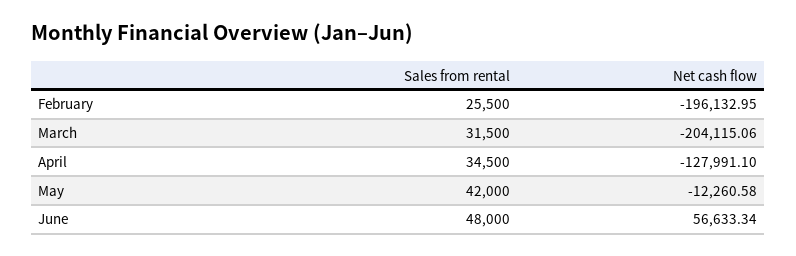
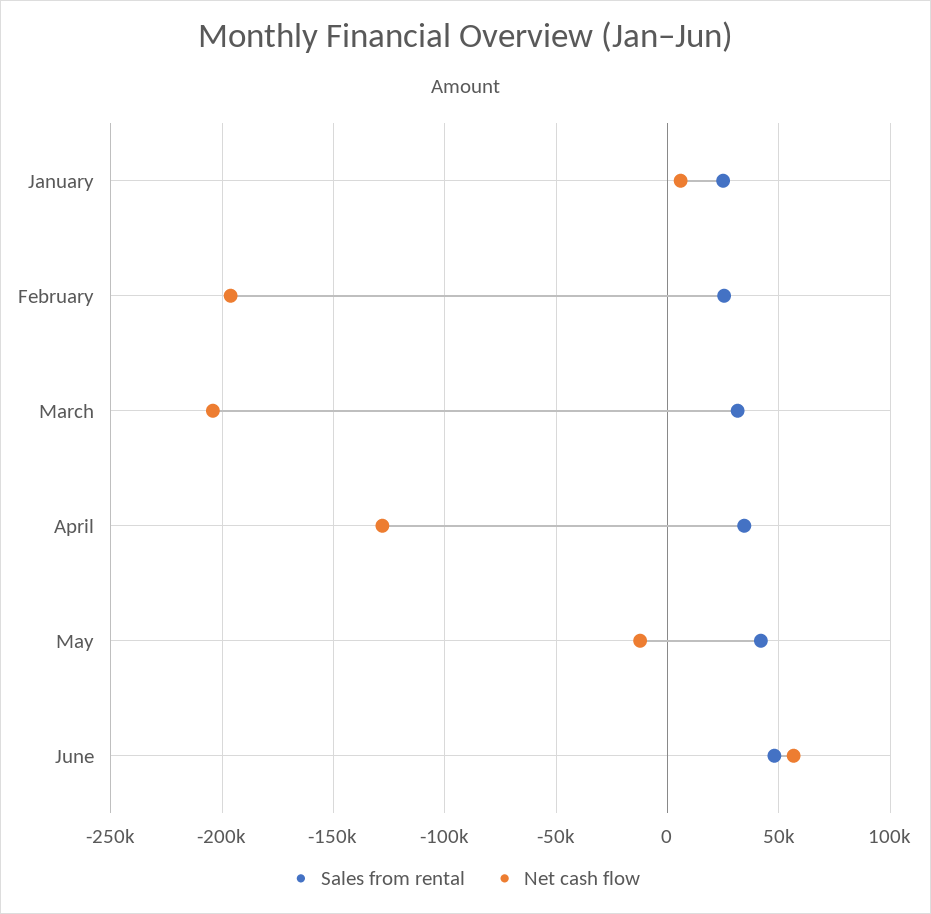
Sales from rental, January: none -> 25000
Net cash flow, January: none -> 5000

